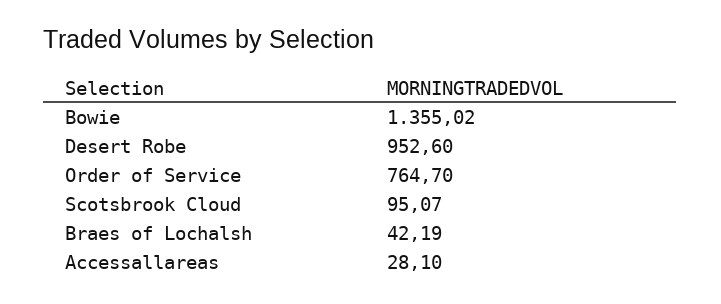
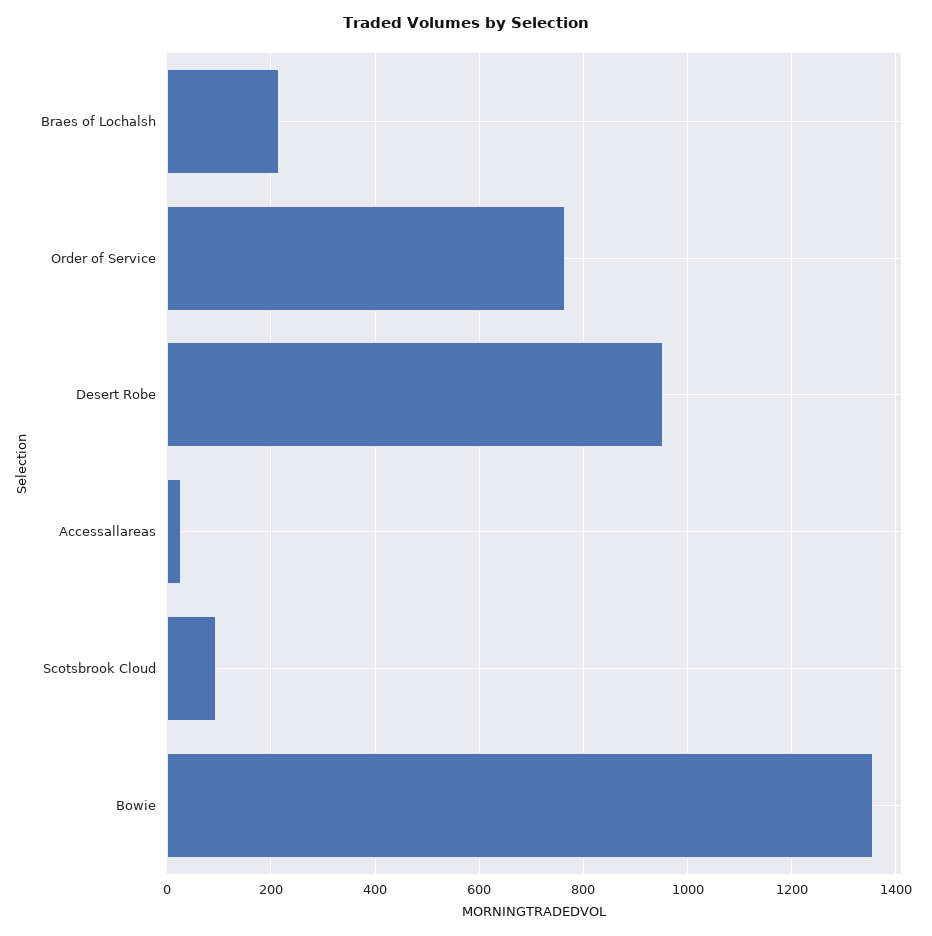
Braes of Lochalsh: 42.19 -> 220

